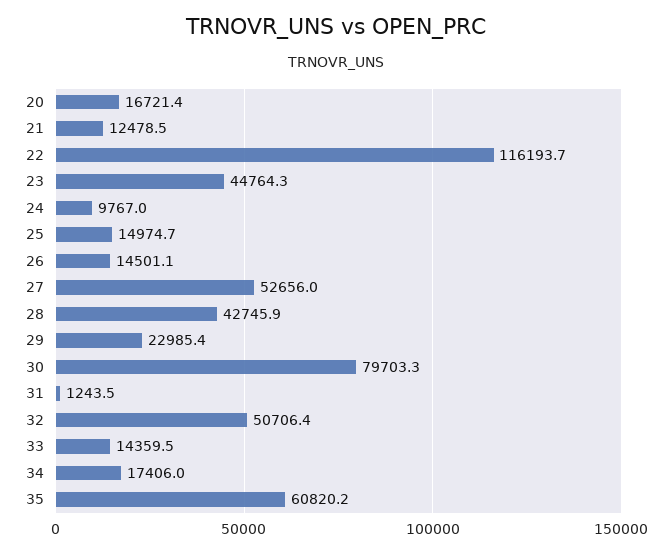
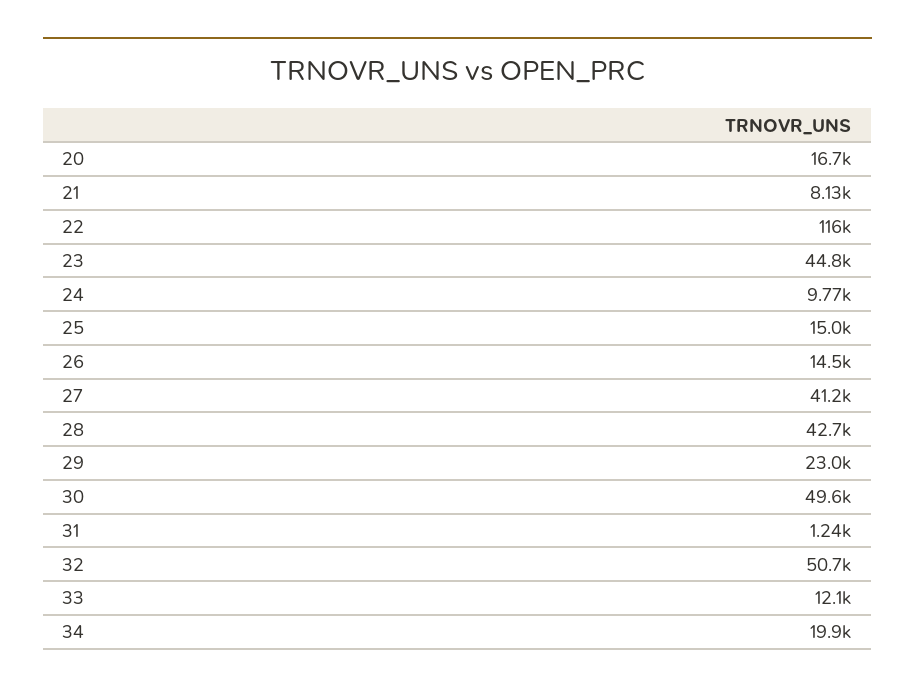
21: 12478.5 -> 8130
27: 52656 -> 41200
30: 79703.3 -> 49600
33: 14359.5 -> 12100
34: 17406 -> 19900
35: 60820.2 -> none

